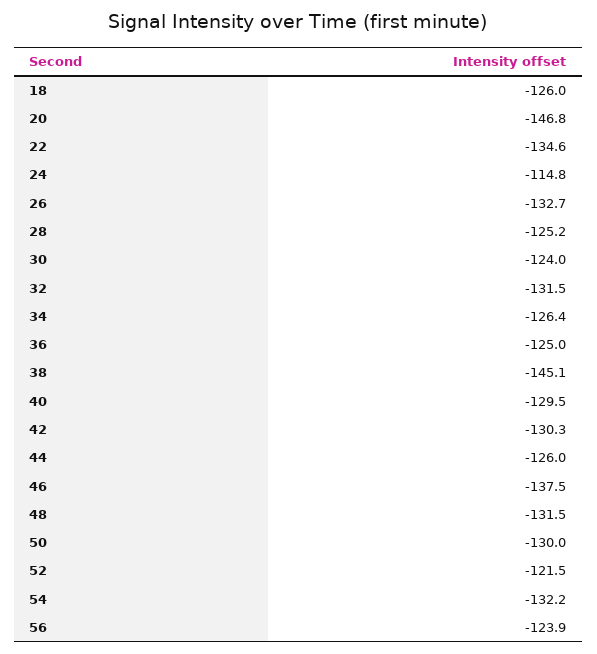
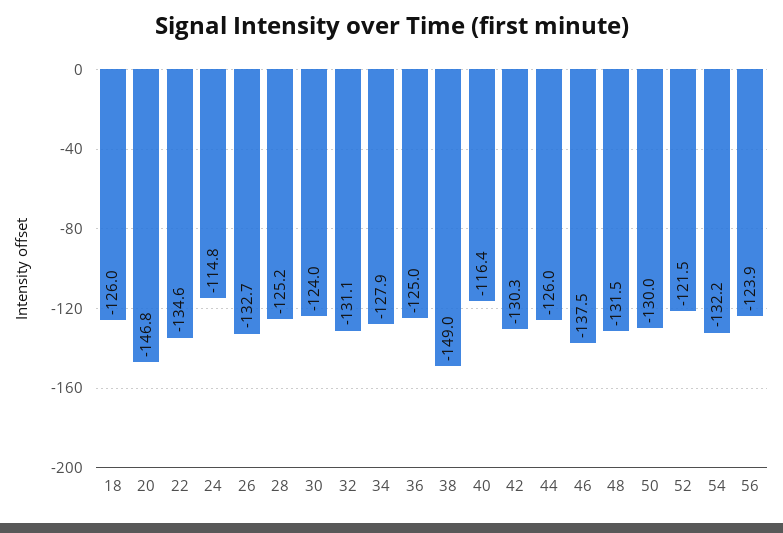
32: -131.5 -> -131.1
34: -126.4 -> -127.9
38: -145.1 -> -149
40: -129.5 -> -116.4

